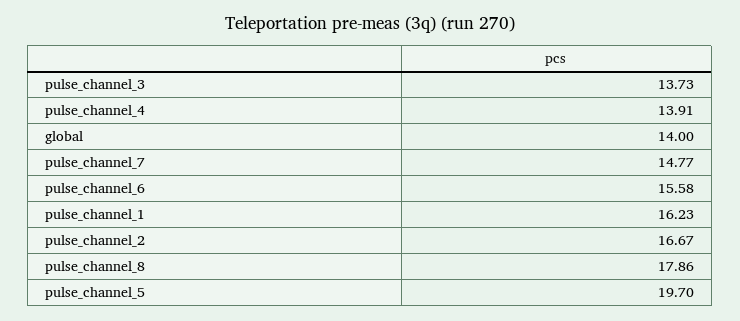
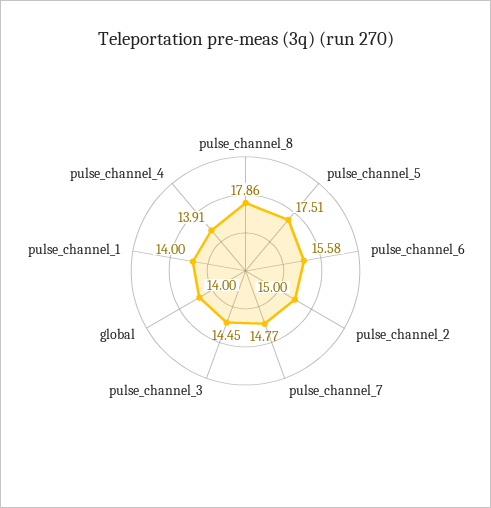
pulse_channel_3: 13.73 -> 14.45
pulse_channel_1: 16.23 -> 14
pulse_channel_2: 16.67 -> 15
pulse_channel_5: 19.7 -> 17.51

